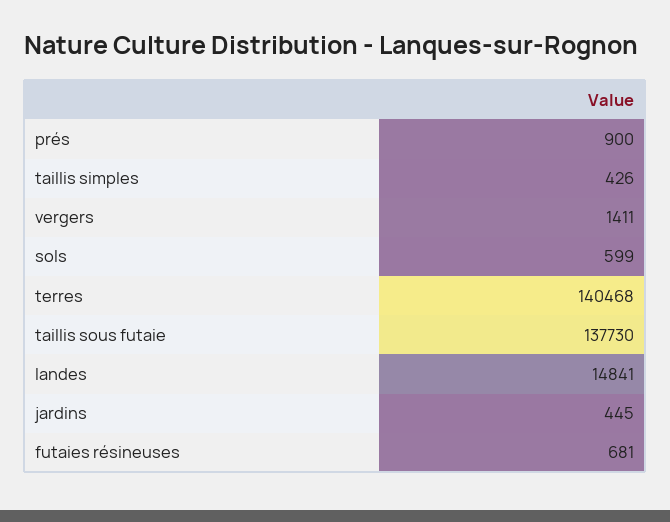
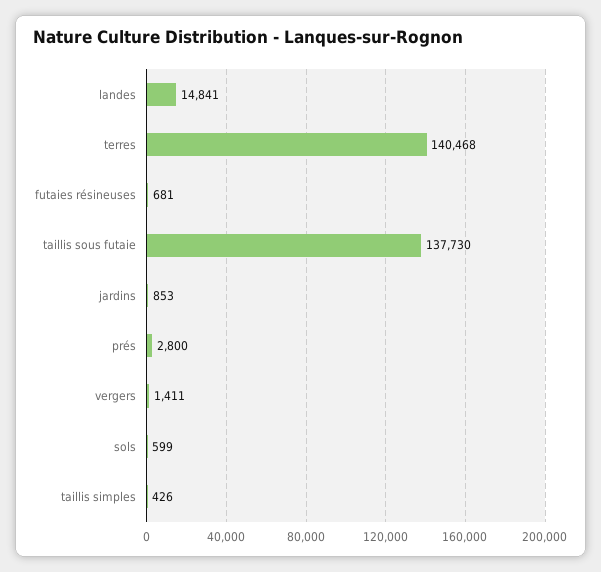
prés: 900 -> 2800
jardins: 445 -> 853

